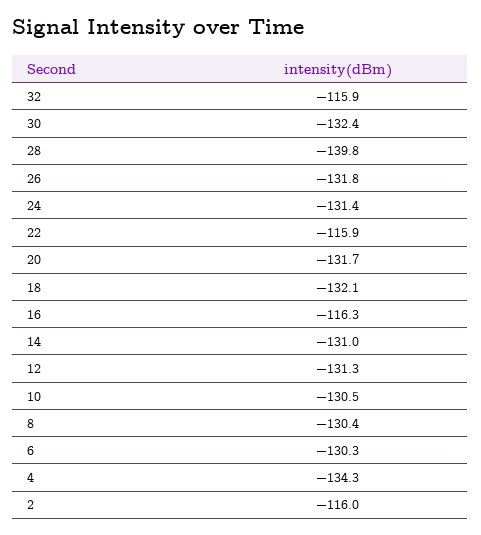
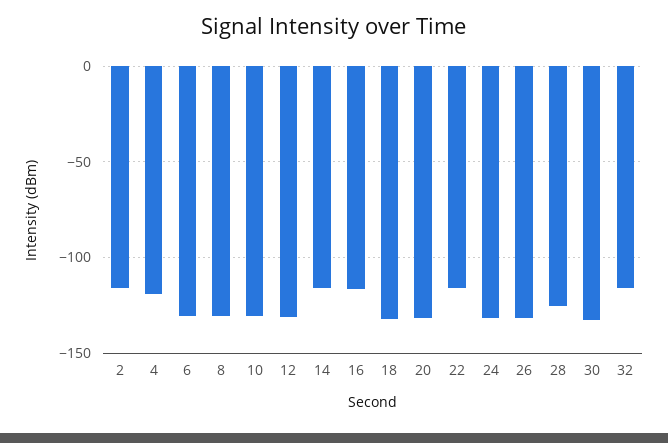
28: -139.8 -> -125
14: -131 -> -115
4: -134.3 -> -120

